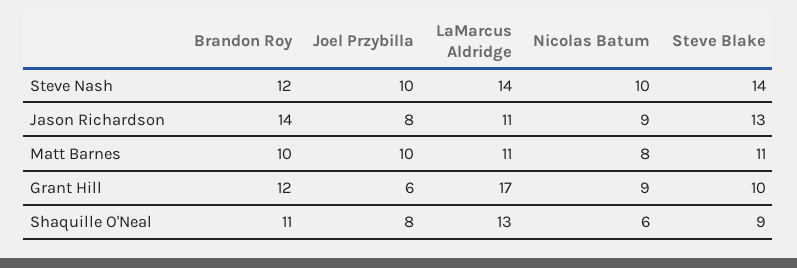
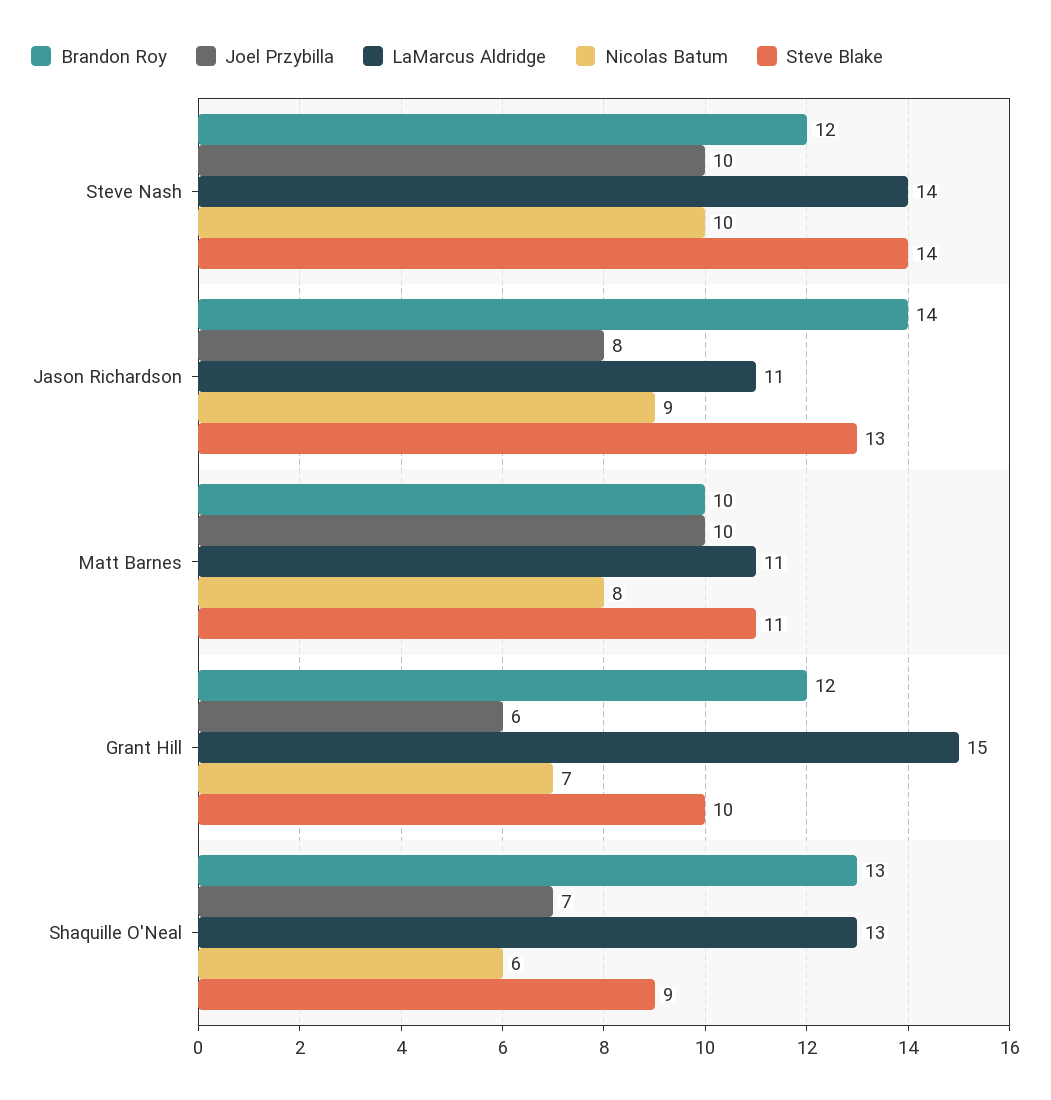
LaMarcus Aldridge, Grant Hill: 17 -> 15
Nicolas Batum, Grant Hill: 9 -> 7
Brandon Roy, Shaquille O'Neal: 11 -> 13
Joel Przybilla, Shaquille O'Neal: 8 -> 7

